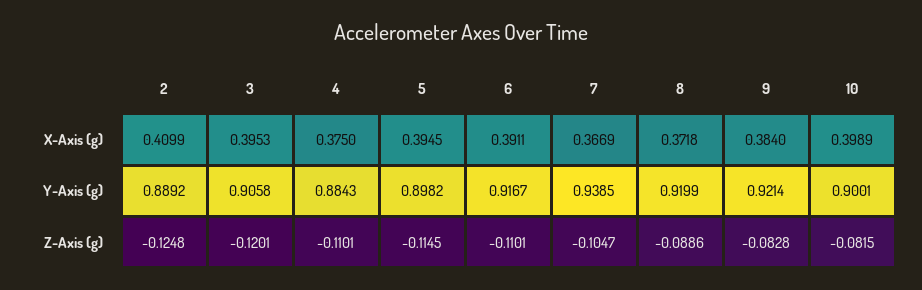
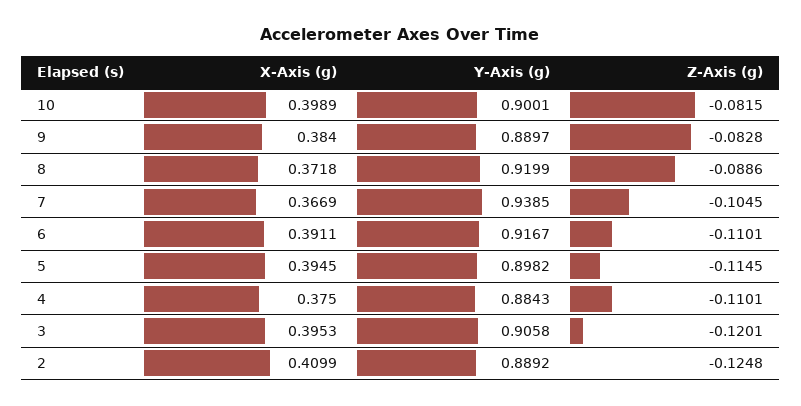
9, Y-Axis (g): 0.9214 -> 0.8897
7, Z-Axis (g): -0.1047 -> -0.1045

